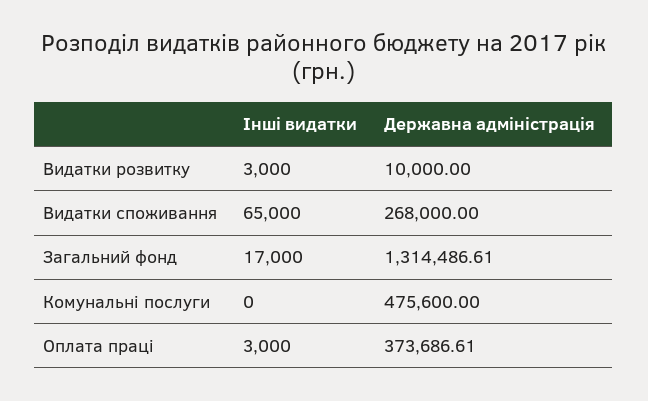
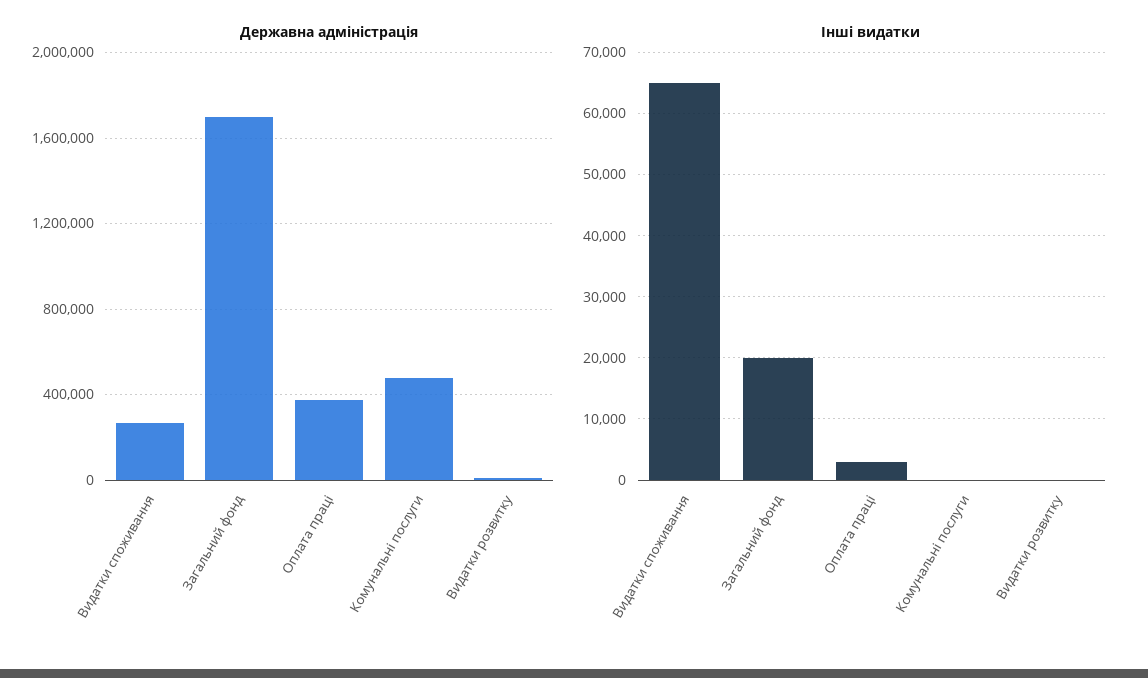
Інші видатки, Видатки розвитку: 3000 -> 0
Інші видатки, Загальний фонд: 17000 -> 20000
Державна адміністрація, Загальний фонд: 1314486.61 -> 1700000

